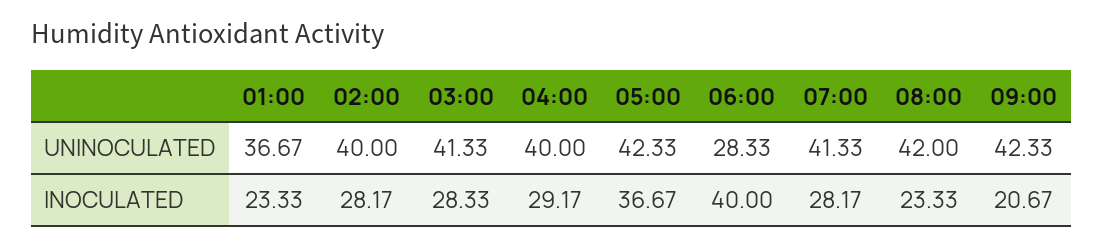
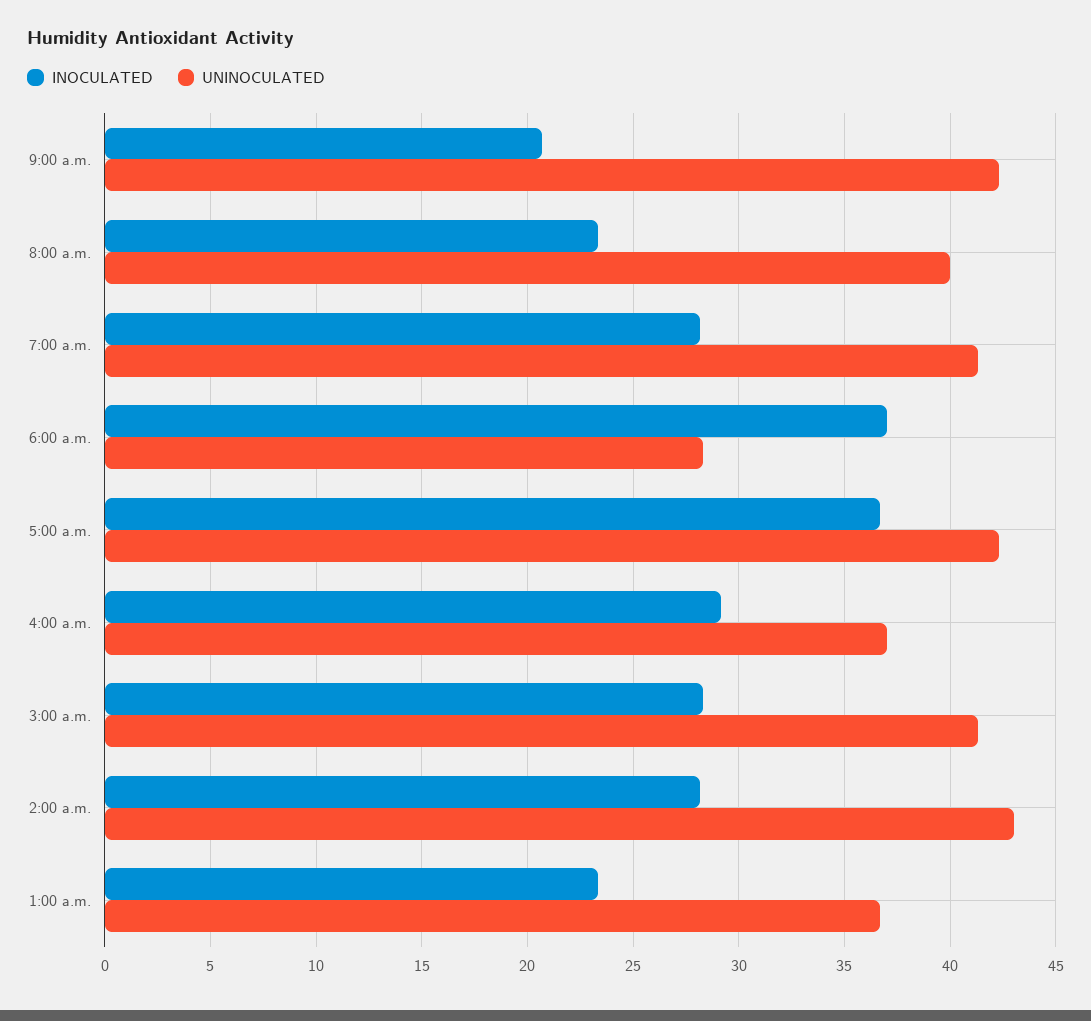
UNINOCULATED, 02:00: 40 -> 43
UNINOCULATED, 04:00: 40 -> 37
UNINOCULATED, 08:00: 42 -> 40
INOCULATED, 06:00: 40 -> 37

